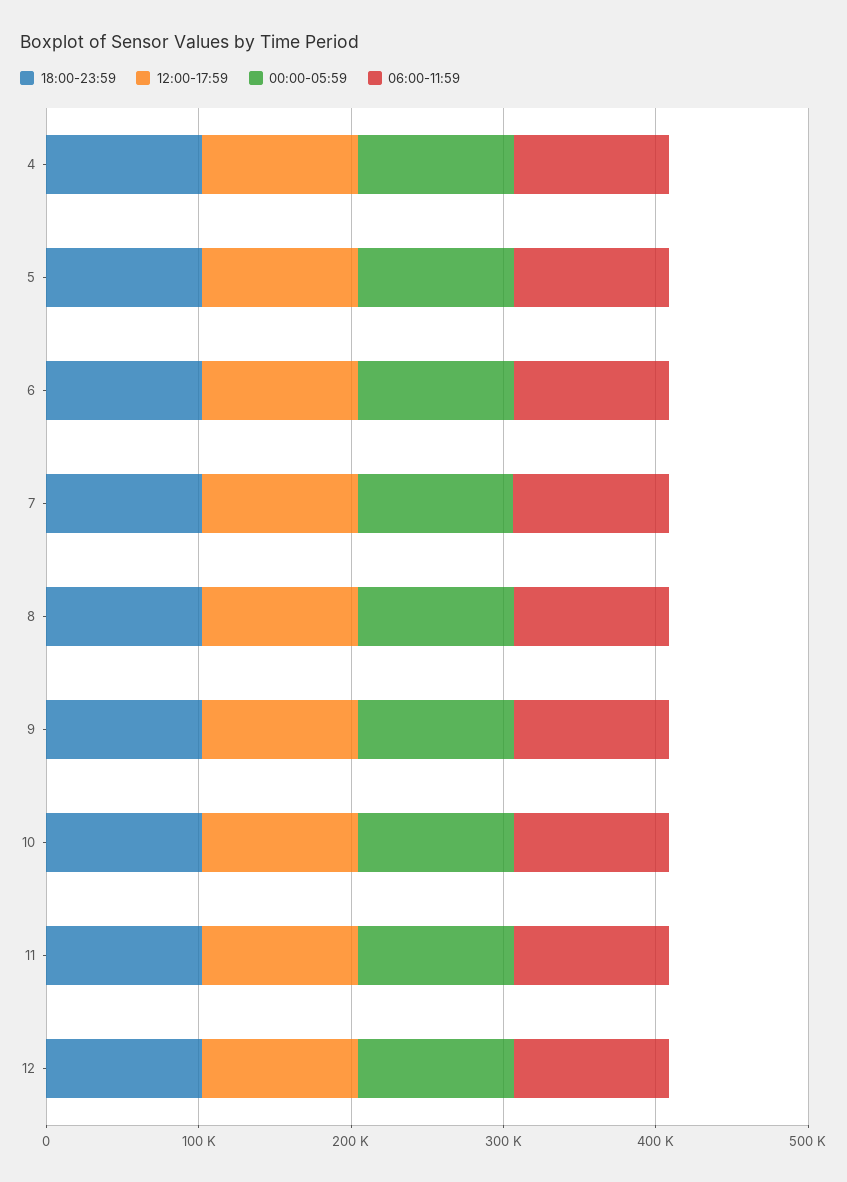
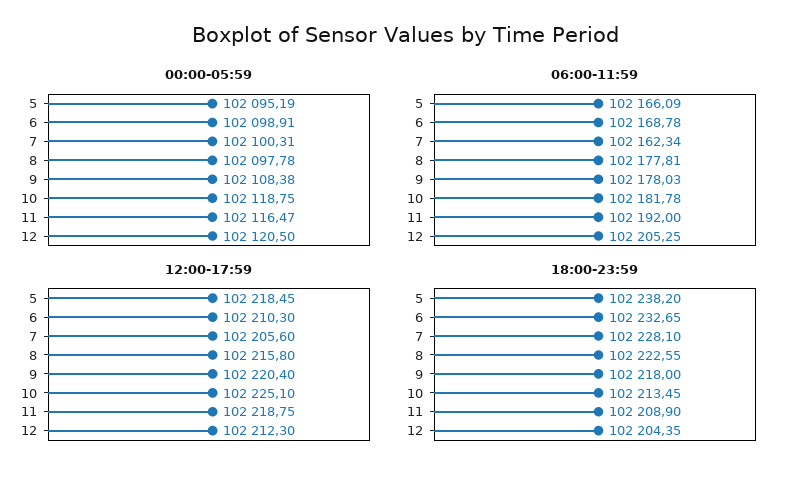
18:00-23:59, 4: 100000 -> none
12:00-17:59, 4: 100000 -> none
00:00-05:59, 4: 100000 -> none
06:00-11:59, 4: 100000 -> none

